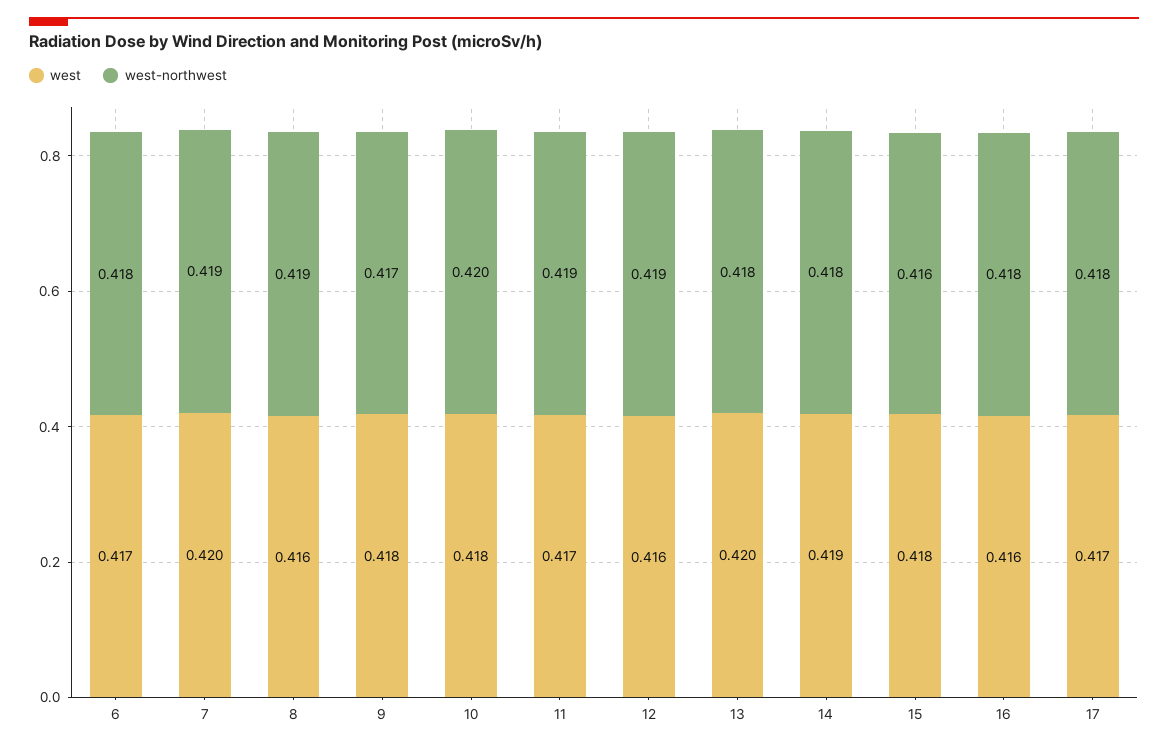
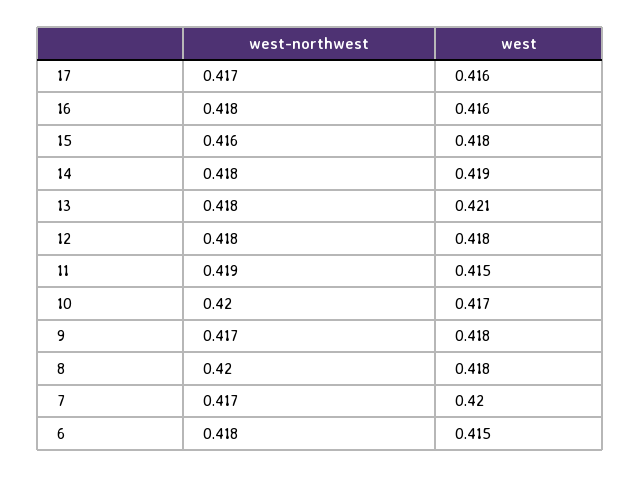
west, 6: 0.417 -> 0.415
west-northwest, 7: 0.419 -> 0.417
west, 8: 0.416 -> 0.418
west-northwest, 8: 0.419 -> 0.42
west, 10: 0.418 -> 0.417
west, 11: 0.417 -> 0.415
west, 12: 0.416 -> 0.418
west-northwest, 12: 0.419 -> 0.418
west, 13: 0.42 -> 0.421
west, 17: 0.417 -> 0.416
west-northwest, 17: 0.418 -> 0.417

